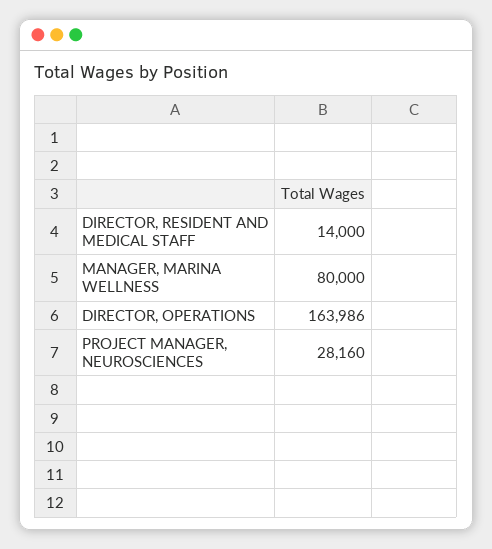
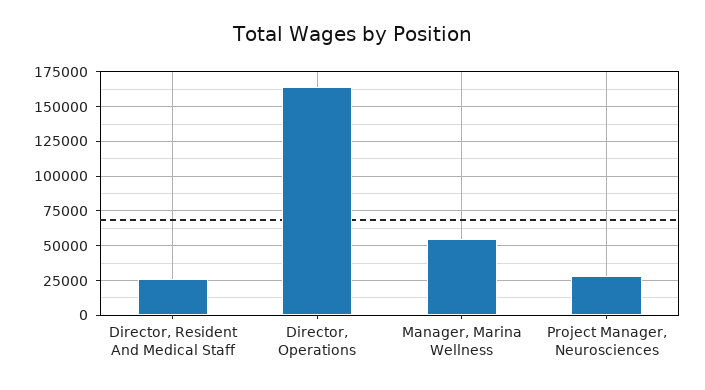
DIRECTOR, RESIDENT AND MEDICAL STAFF: 14000 -> 25000
MANAGER, MARINA WELLNESS: 80000 -> 55000

